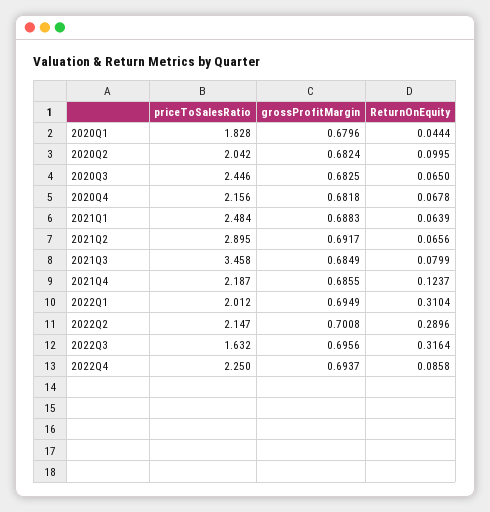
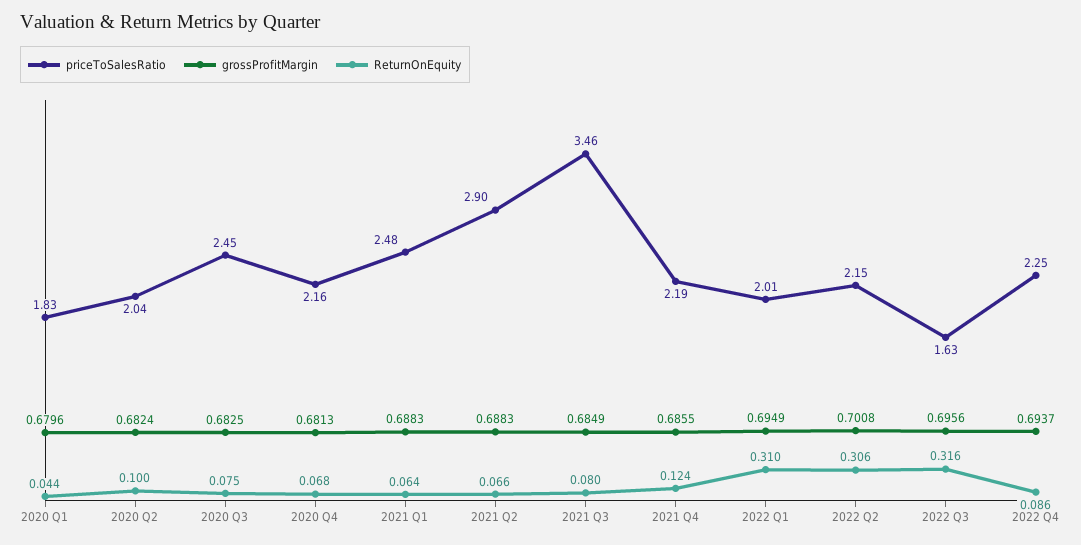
ReturnOnEquity, 2020Q3: 0.065 -> 0.075
grossProfitMargin, 2020Q4: 0.6818 -> 0.6813
grossProfitMargin, 2021Q2: 0.6917 -> 0.6883
ReturnOnEquity, 2022Q2: 0.2896 -> 0.306

